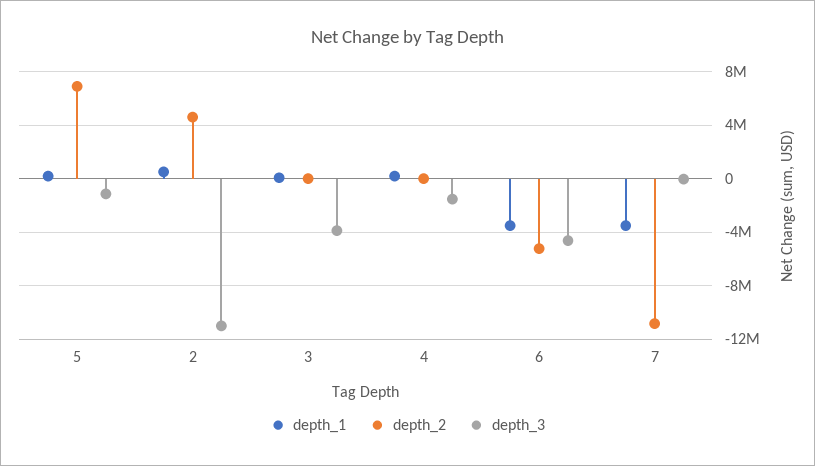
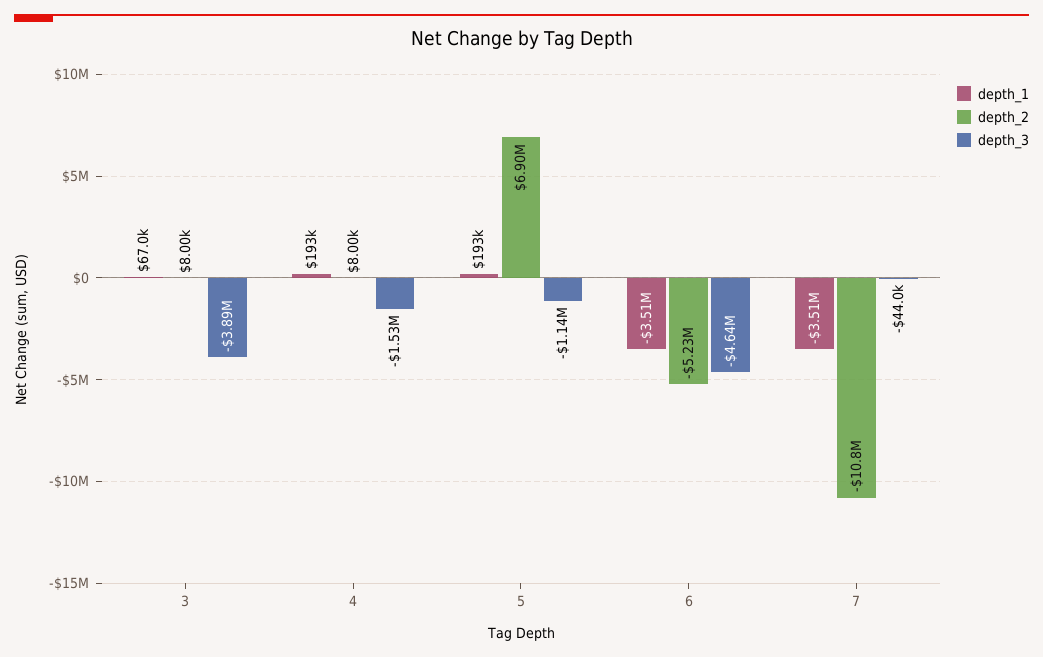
depth_1, 2: 500000 -> none
depth_2, 2: 4500000 -> none
depth_3, 2: -11000000 -> none

